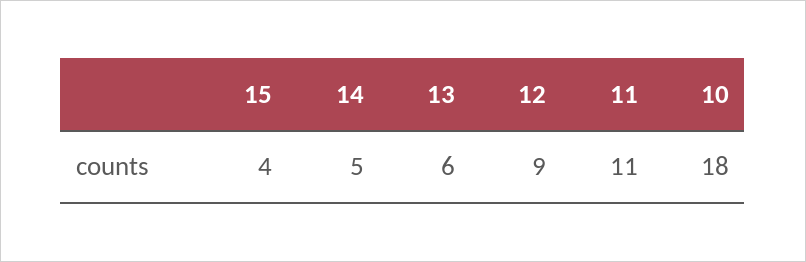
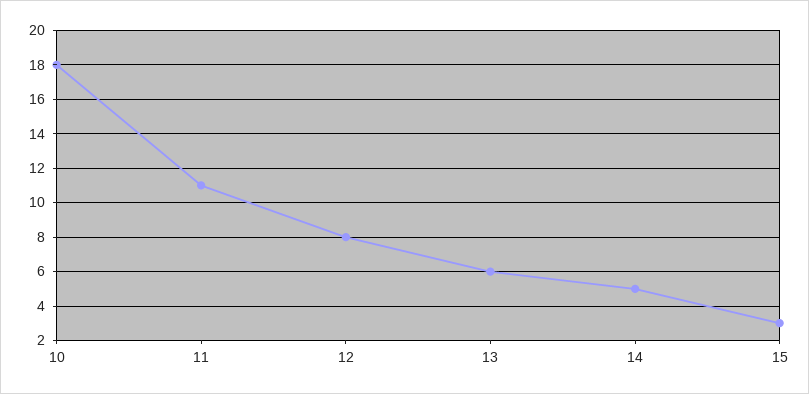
15: 4 -> 3
12: 9 -> 8

